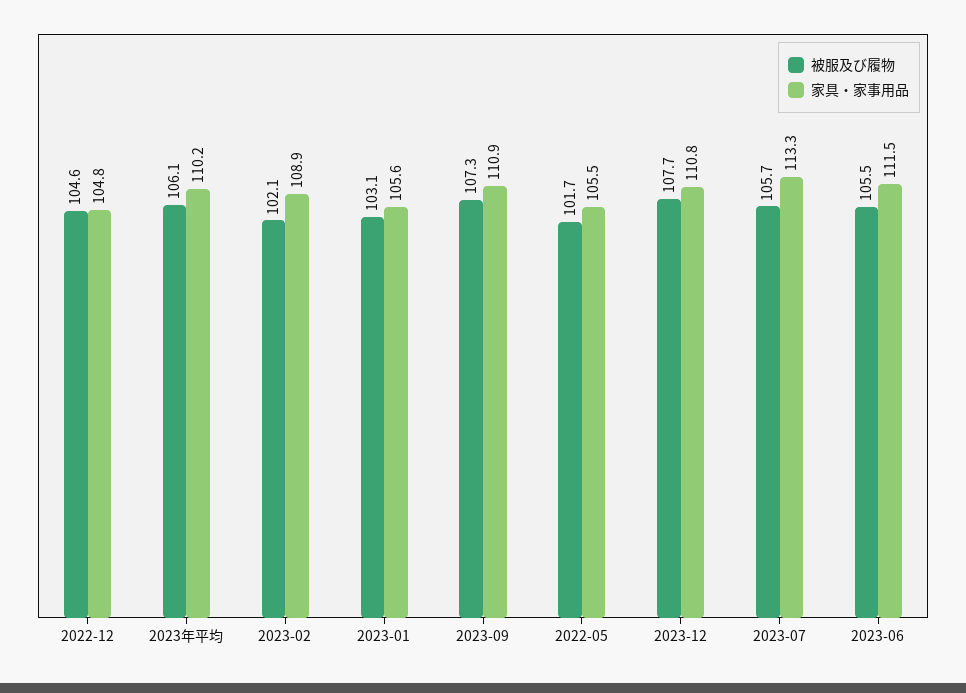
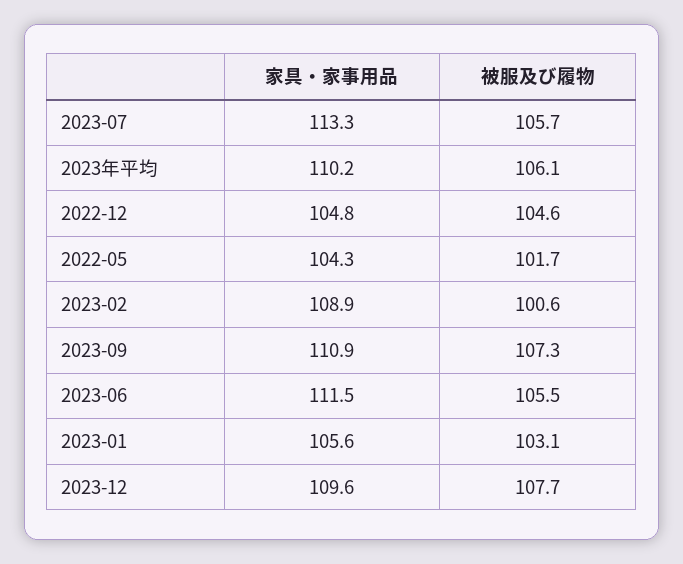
被服及び履物, 2023-02: 102.1 -> 100.6
家具・家事用品, 2022-05: 105.5 -> 104.3
家具・家事用品, 2023-12: 110.8 -> 109.6

